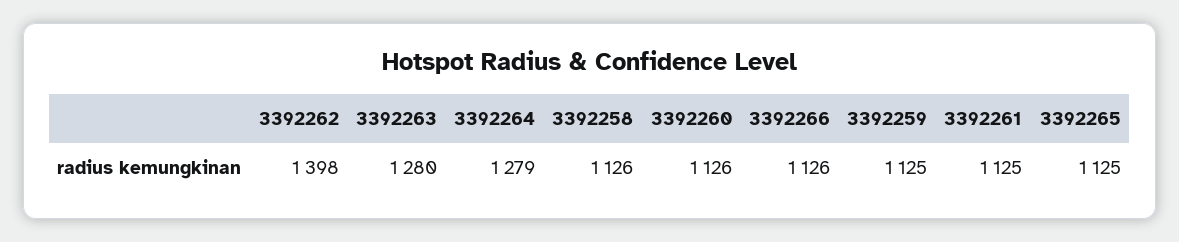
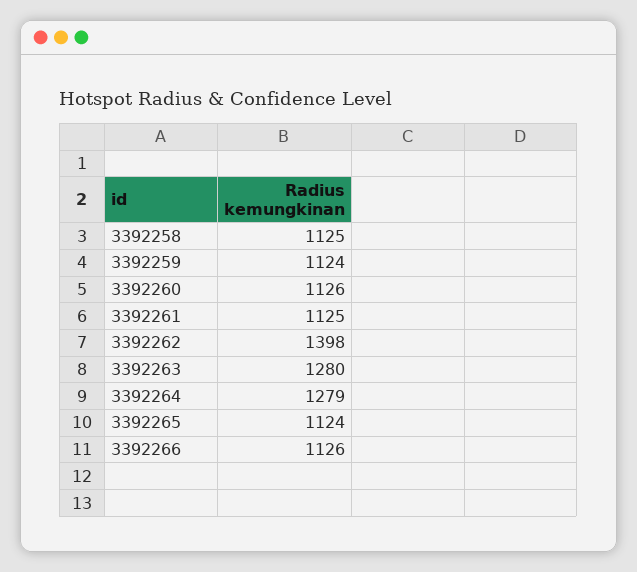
3392258: 1126 -> 1125
3392259: 1125 -> 1124
3392265: 1125 -> 1124

